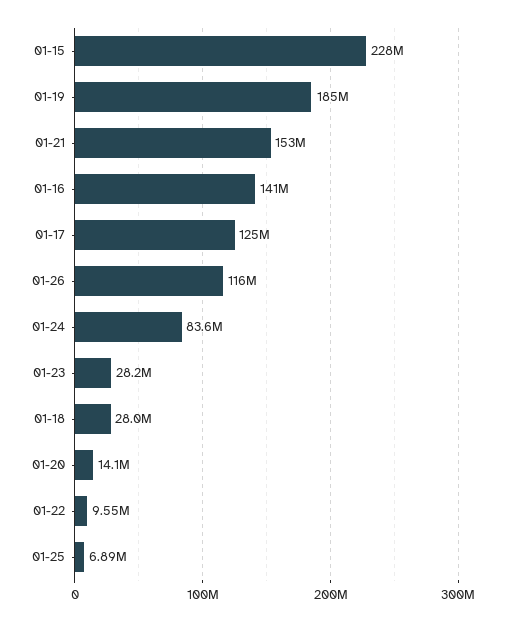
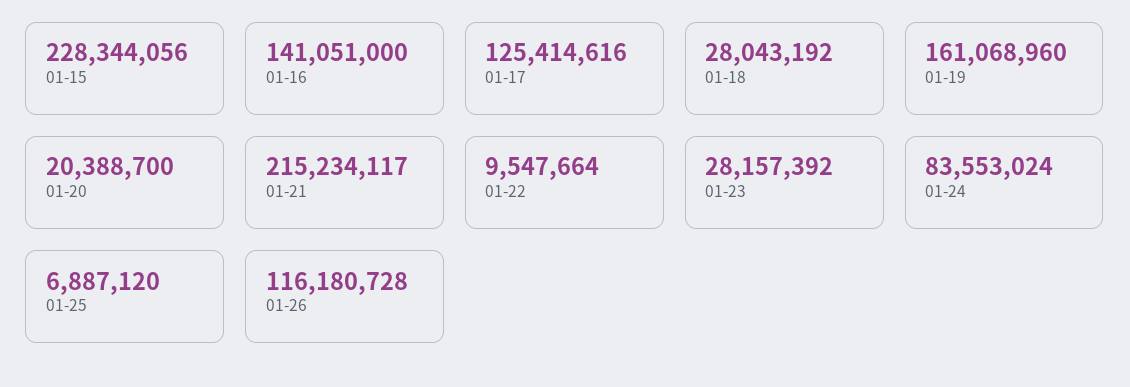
01-19: 185000000 -> 161068960
01-21: 153000000 -> 215234117
01-20: 14100000 -> 20388700

